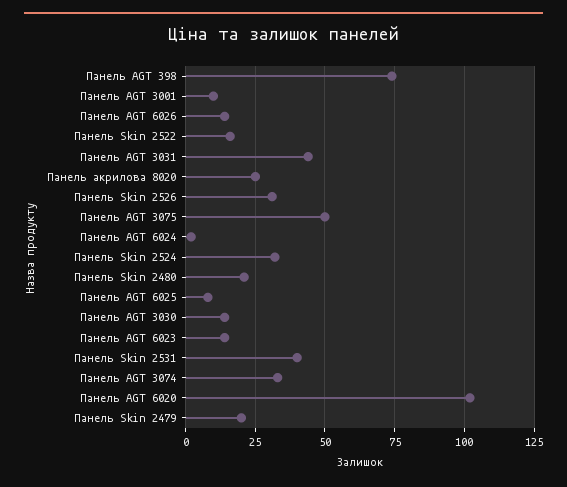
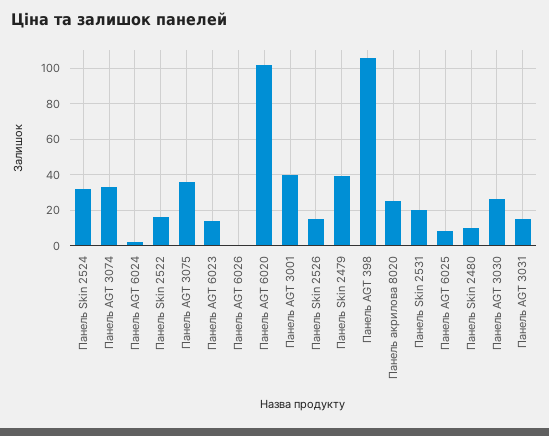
Панель AGT 398: 75 -> 105
Панель AGT 3001: 10 -> 40
Панель AGT 6026: 15 -> 0
Панель AGT 3031: 45 -> 15
Панель Skin 2526: 30 -> 15
Панель AGT 3075: 50 -> 35
Панель Skin 2480: 20 -> 10
Панель AGT 3030: 15 -> 25
Панель Skin 2531: 40 -> 20
Панель Skin 2479: 20 -> 40

